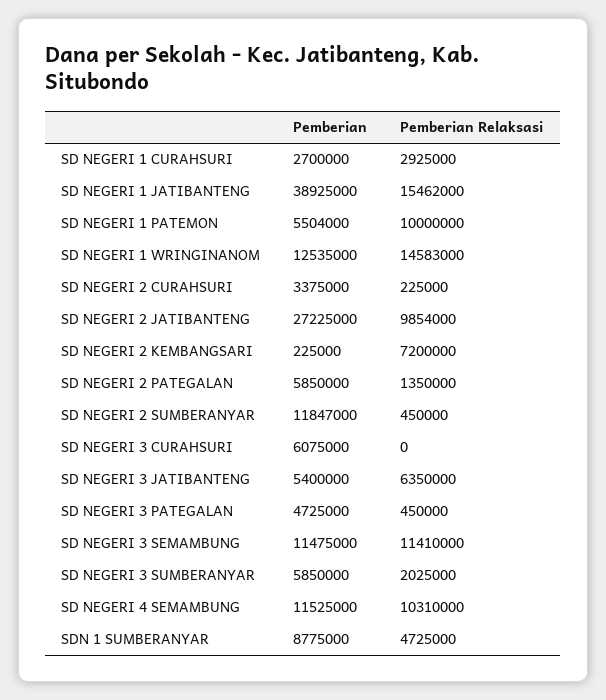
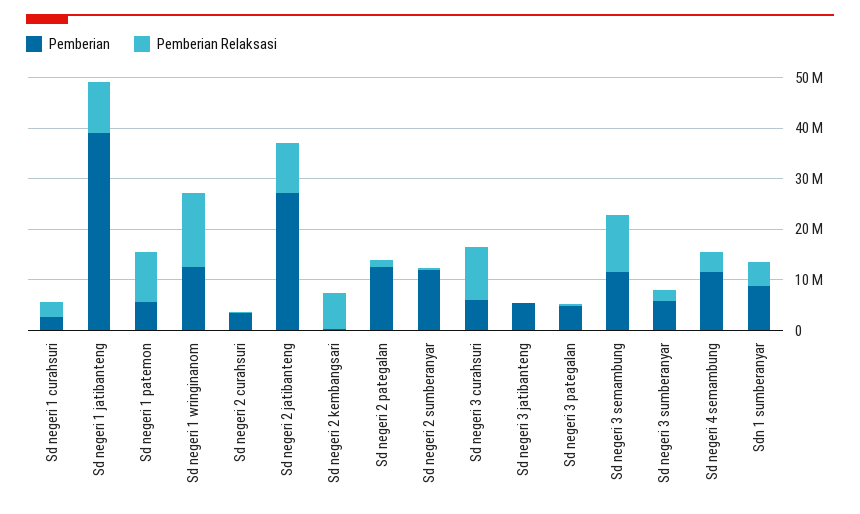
Pemberian Relaksasi, SD NEGERI 1 JATIBANTENG: 15462000 -> 10000000
Pemberian, SD NEGERI 2 PATEGALAN: 5850000 -> 12000000
Pemberian Relaksasi, SD NEGERI 3 CURAHSURI: 0 -> 10000000
Pemberian Relaksasi, SD NEGERI 3 JATIBANTENG: 6350000 -> 0
Pemberian Relaksasi, SD NEGERI 4 SEMAMBUNG: 10310000 -> 4000000

